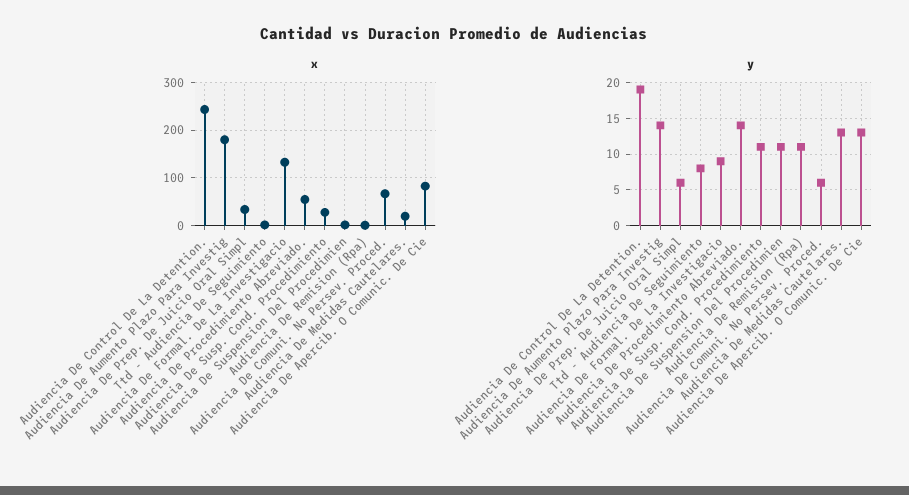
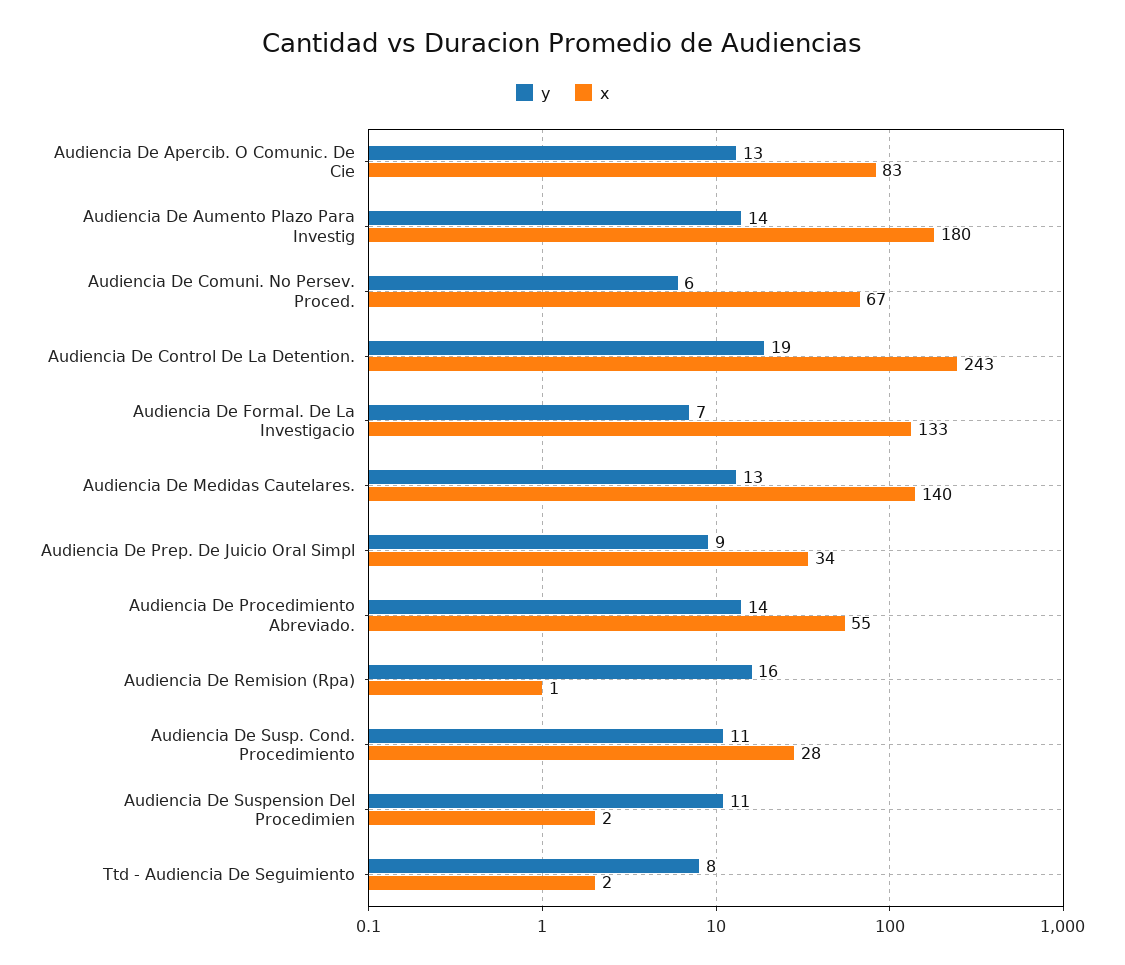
x, Audiencia De Medidas Cautelares.: 20 -> 140
y, Audiencia De Prep. De Juicio Oral Simpl: 6 -> 9
y, Audiencia De Formal. De La Investigacio: 9 -> 7
y, Audiencia De Remision (Rpa): 11 -> 16

